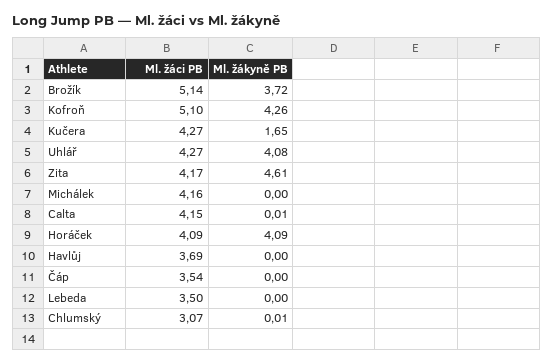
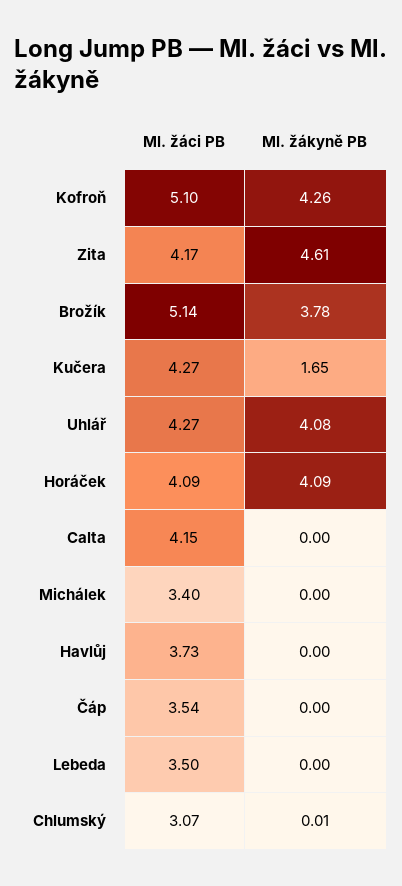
Ml. žákyně PB, Brožík: 3.72 -> 3.78
Ml. žáci PB, Michálek: 4.16 -> 3.4
Ml. žákyně PB, Calta: 0.01 -> 0
Ml. žáci PB, Havlůj: 3.69 -> 3.73

